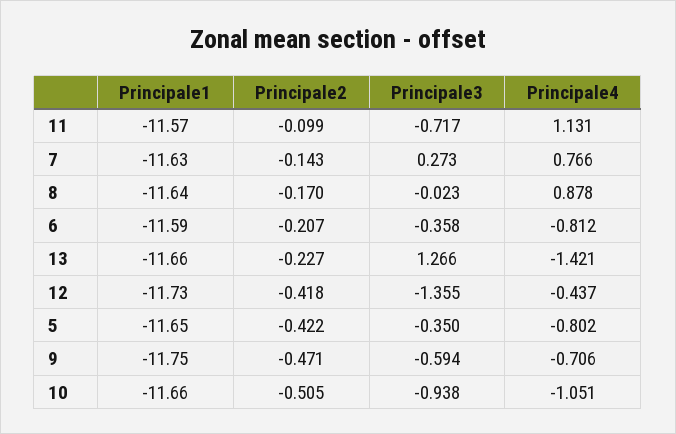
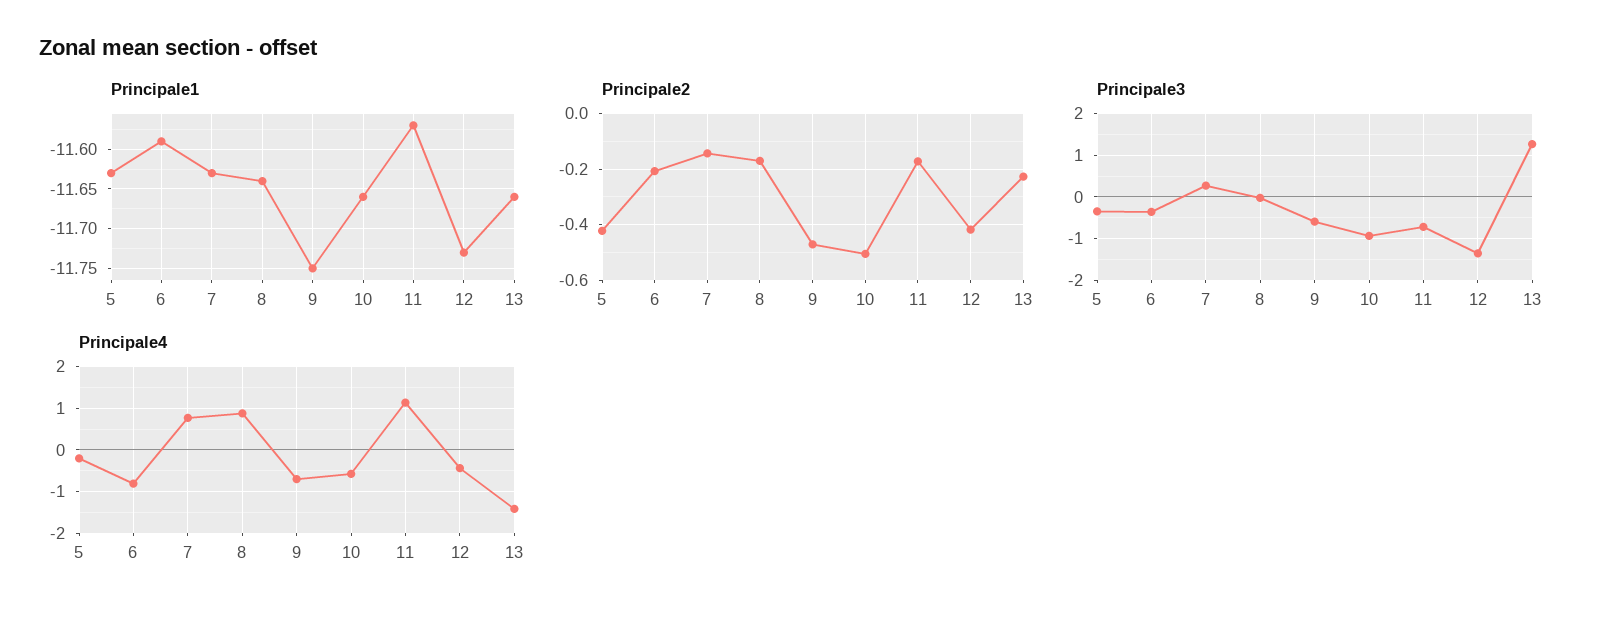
Principale2, 11: -0.099 -> -0.175
Principale1, 5: -11.65 -> -11.63
Principale4, 5: -0.802 -> -0.2
Principale4, 10: -1.051 -> -0.6

